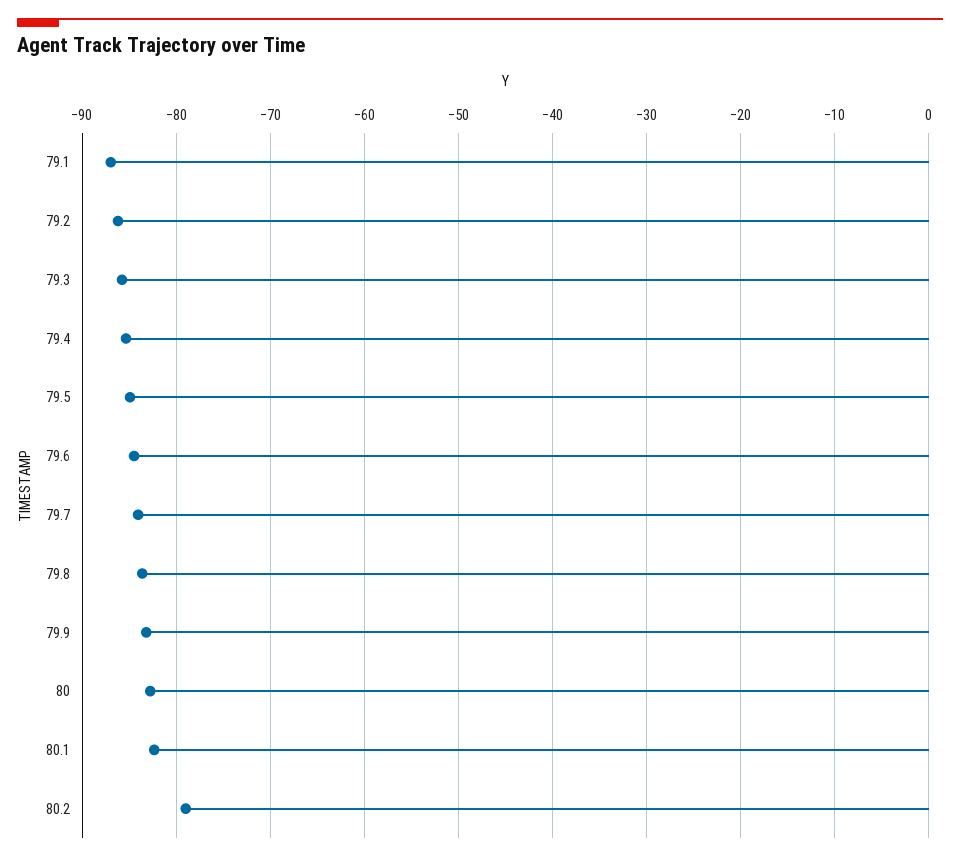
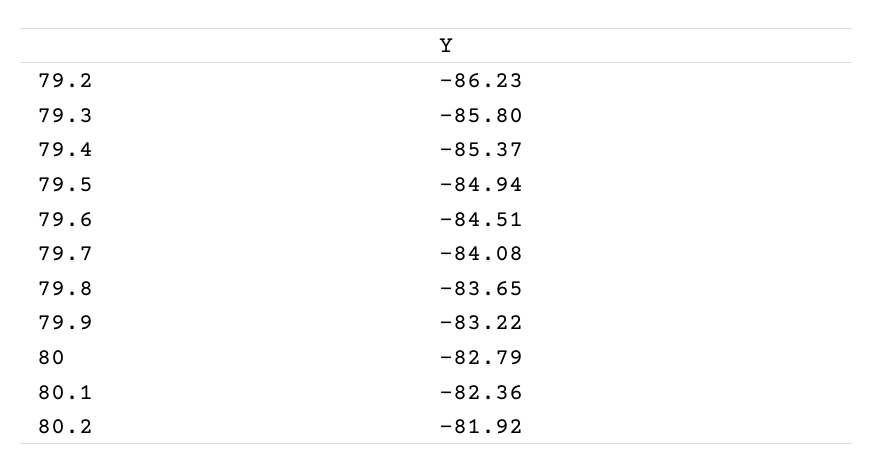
79.1: -87 -> none
80.2: -79 -> -81.92

